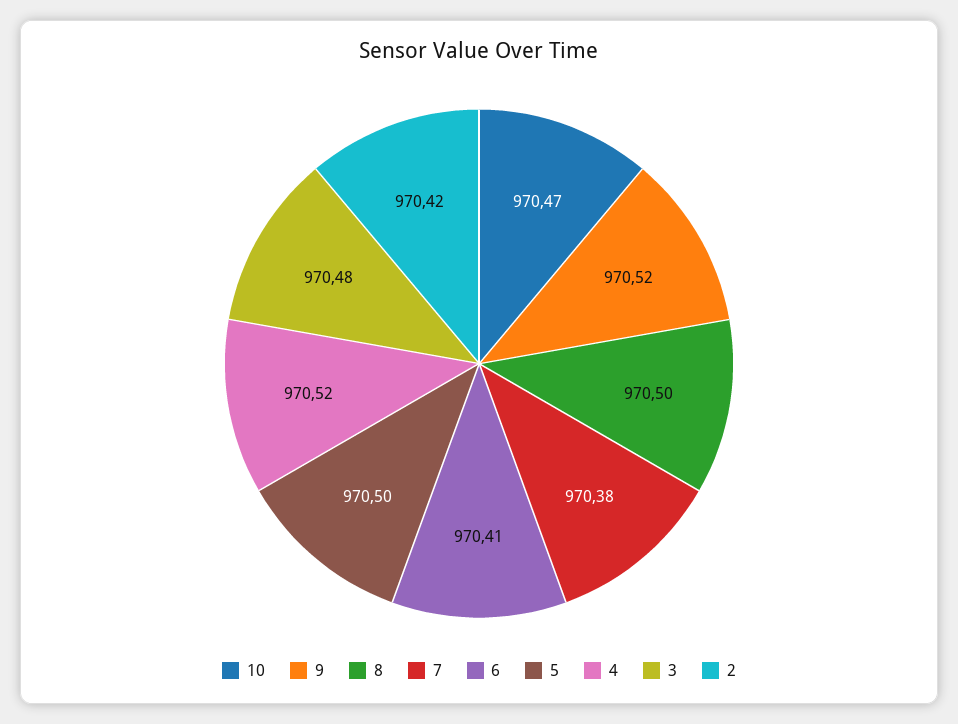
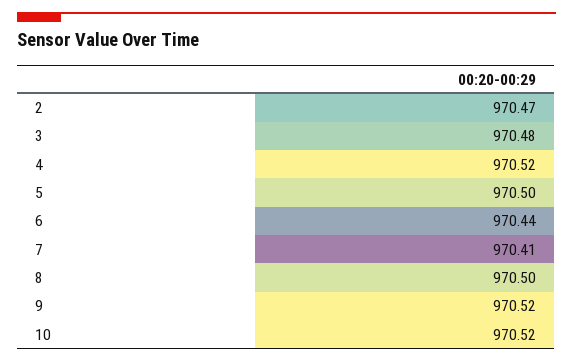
10: 970.47 -> 970.52
7: 970.38 -> 970.41
6: 970.41 -> 970.44
2: 970.42 -> 970.47

